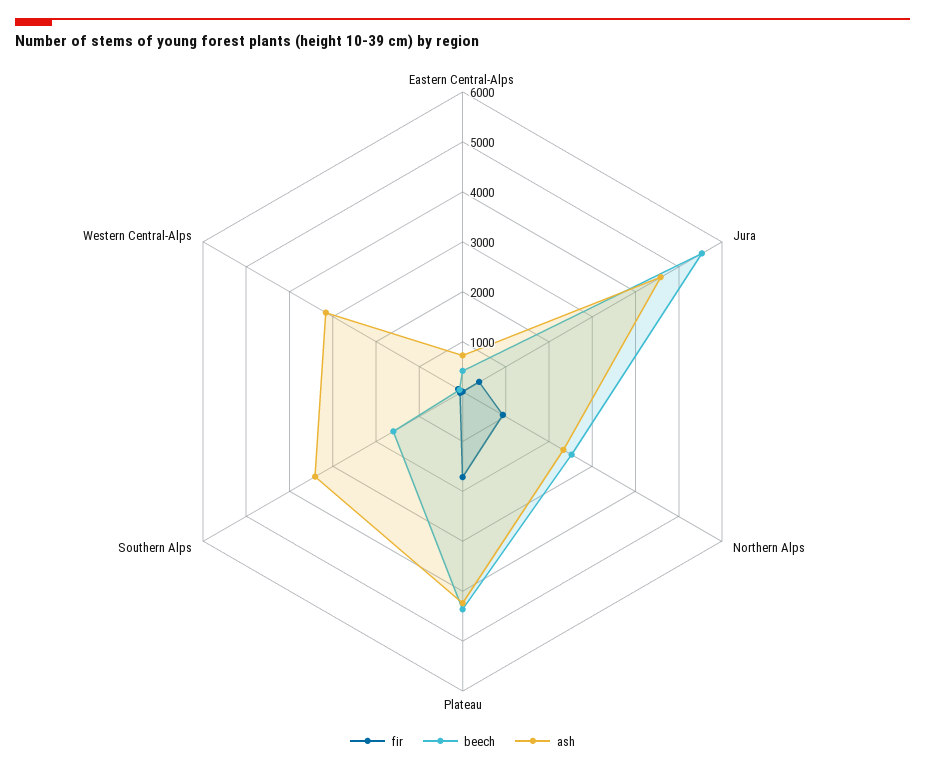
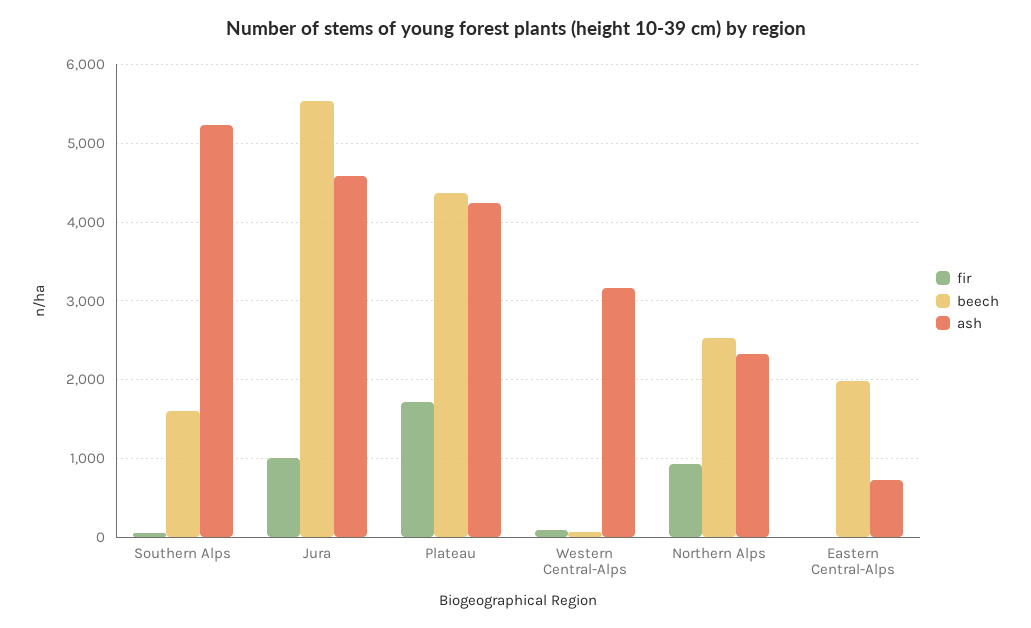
beech, Eastern Central-Alps: 400 -> 2000
fir, Jura: 400 -> 1000
ash, Southern Alps: 3400 -> 5200

